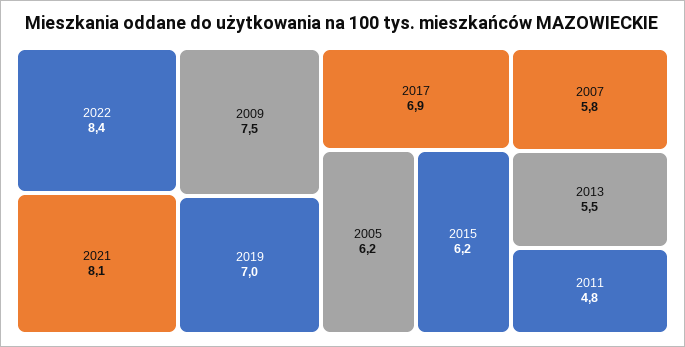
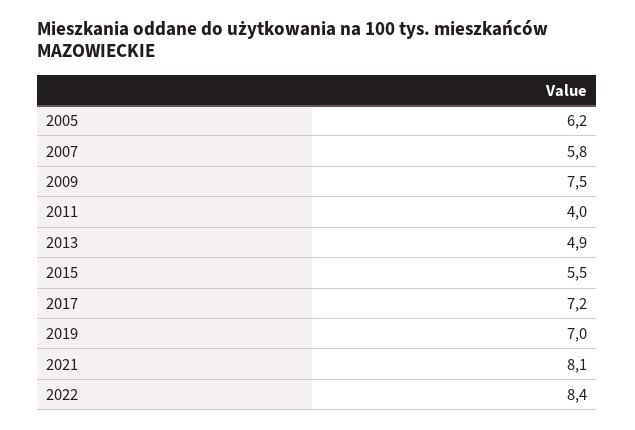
2017: 6.9 -> 7.2
2015: 6.2 -> 5.5
2013: 5.5 -> 4.9
2011: 4.8 -> 4

